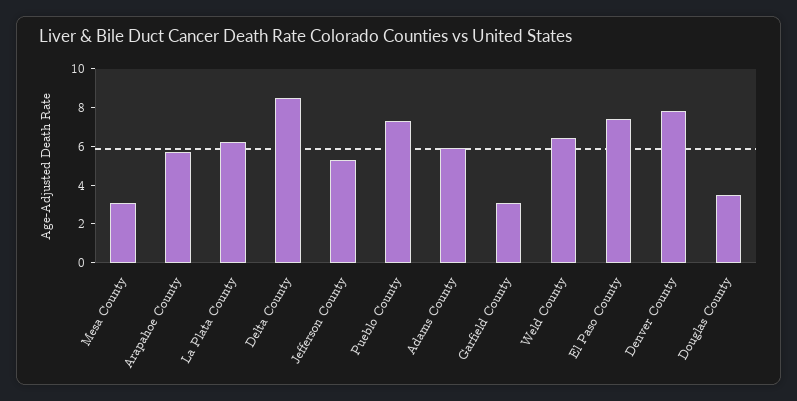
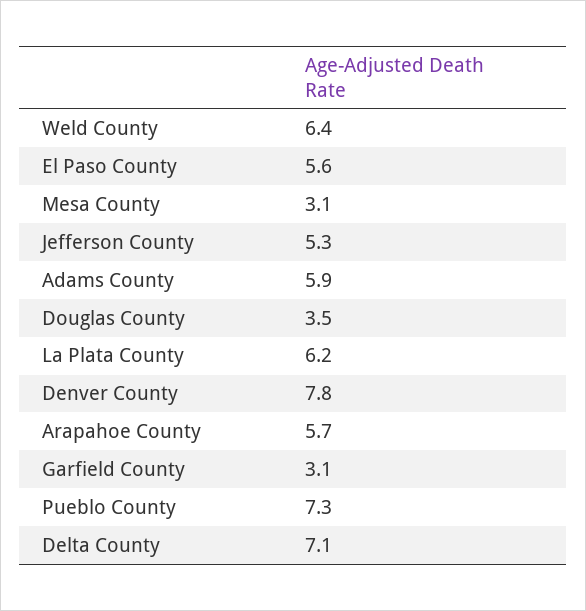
Delta County: 8.5 -> 7.1
El Paso County: 7.5 -> 5.6

